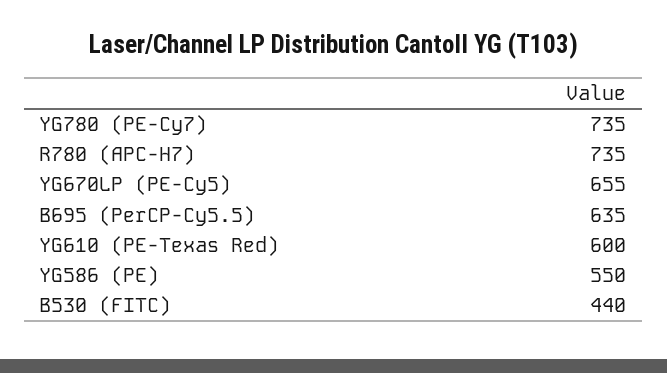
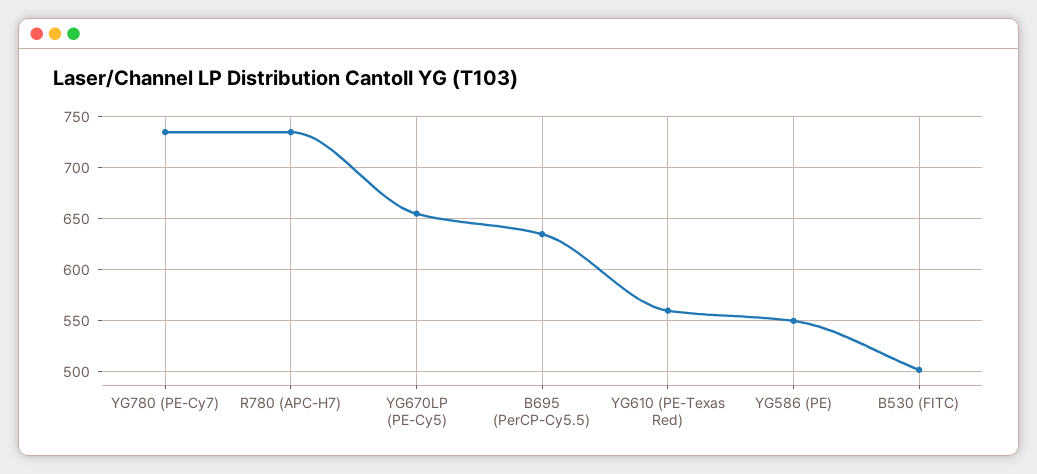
YG610 (PE-Texas Red): 600 -> 560
B530 (FITC): 440 -> 500

